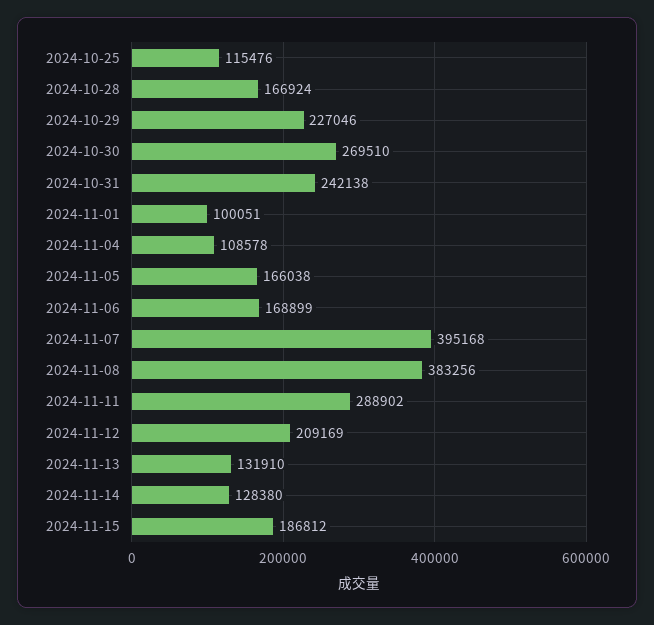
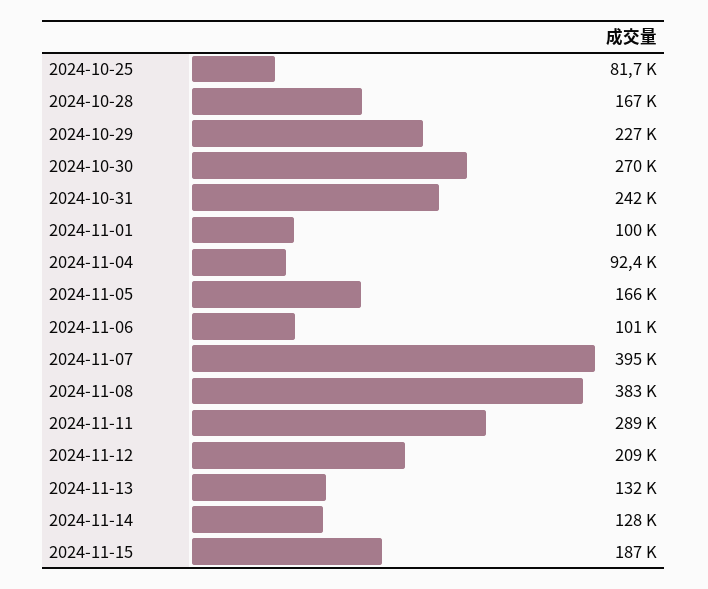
2024-10-25: 115476 -> 81700
2024-11-04: 108578 -> 92400
2024-11-06: 168899 -> 101000

